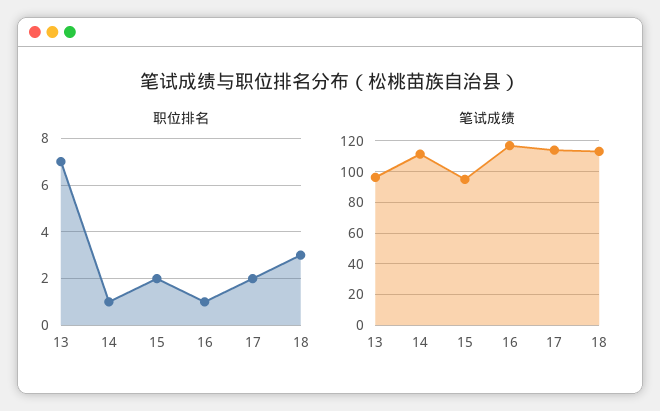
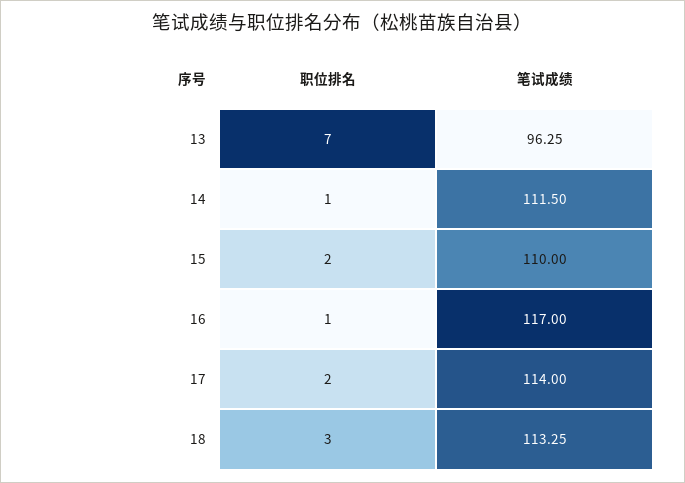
笔试成绩, 15: 95 -> 110

